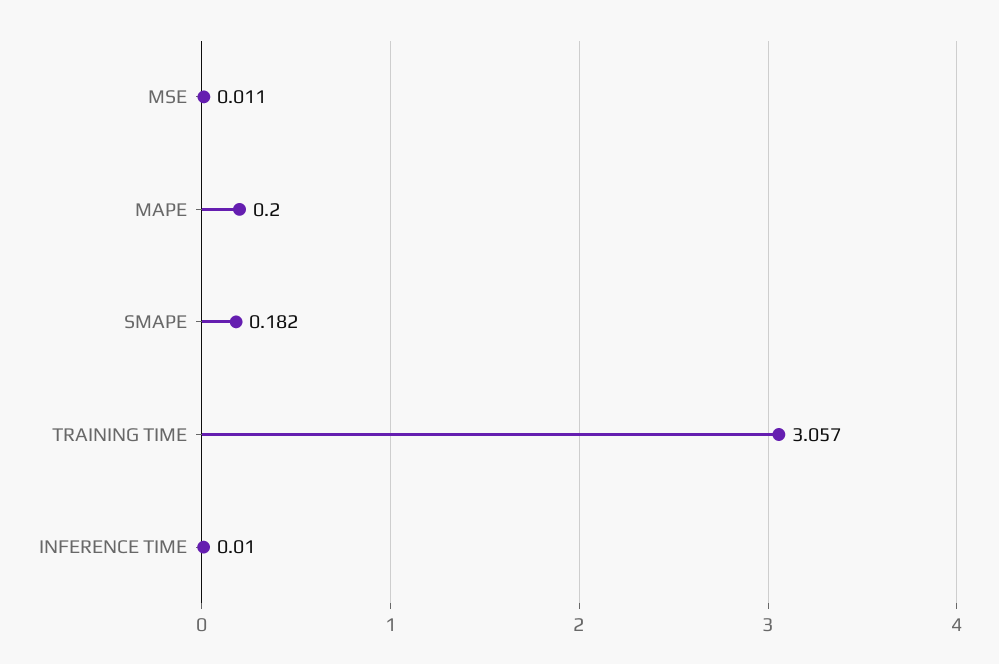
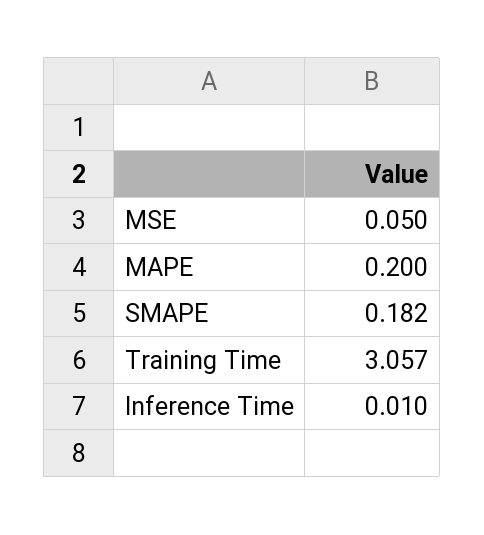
MSE: 0.011 -> 0.05

